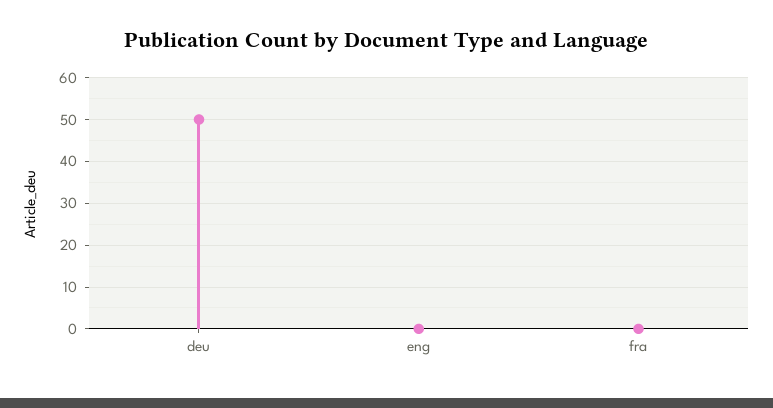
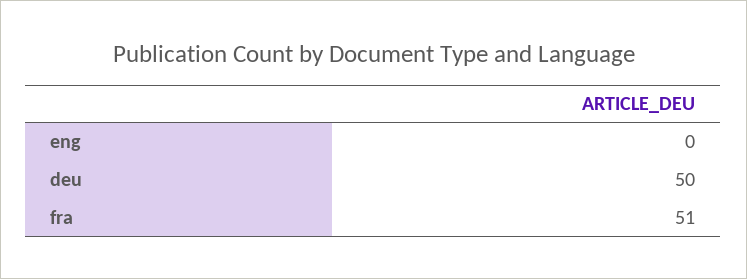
fra: 0 -> 51

